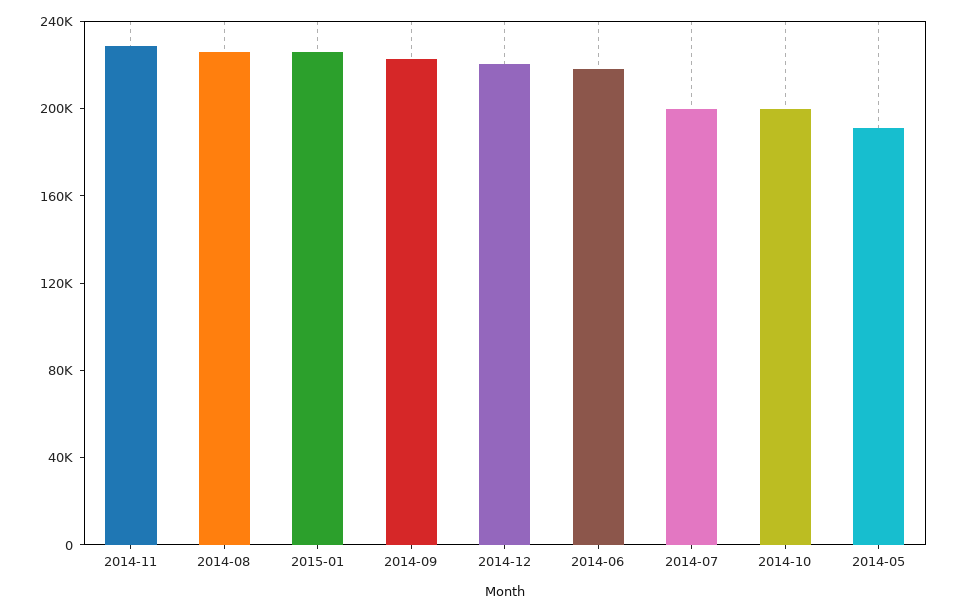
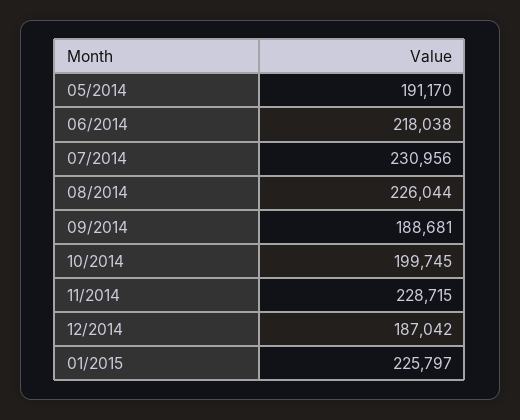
2014-09: 220000 -> 188681
2014-12: 220000 -> 187042
2014-07: 200000 -> 230956

